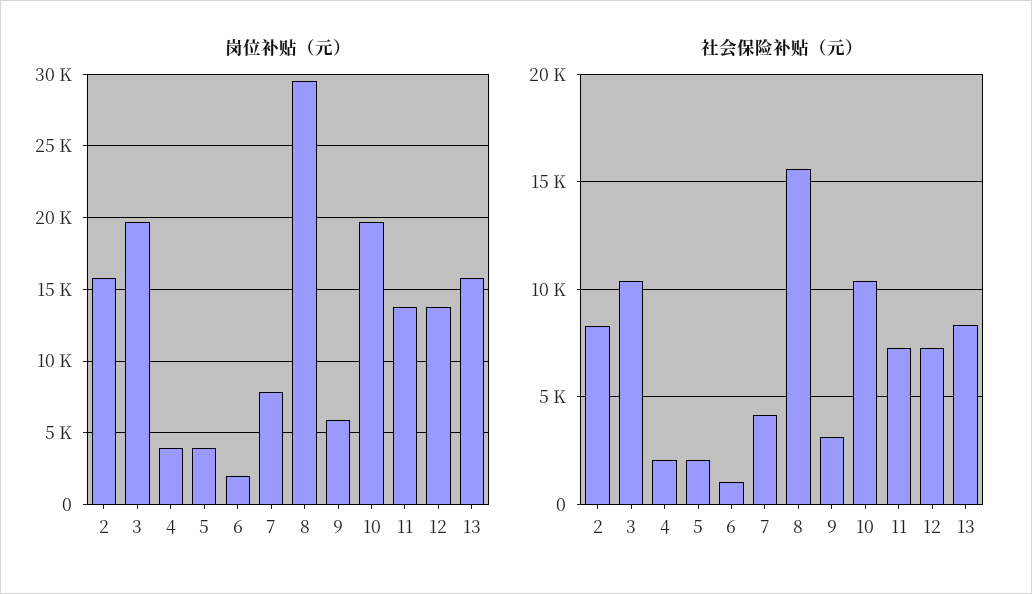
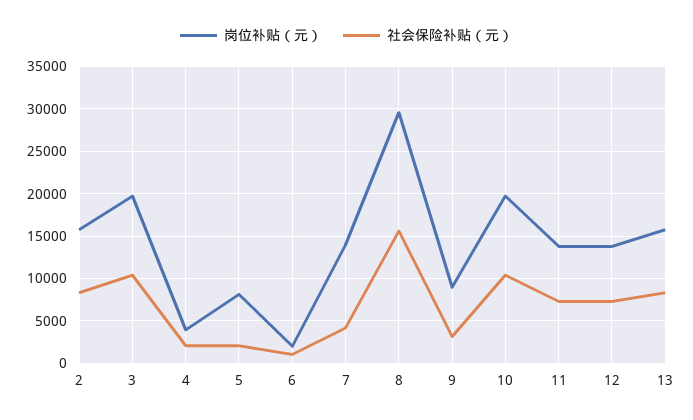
岗位补贴（元）, 5: 4000 -> 8000
岗位补贴（元）, 7: 8000 -> 14000
岗位补贴（元）, 9: 6000 -> 9000

